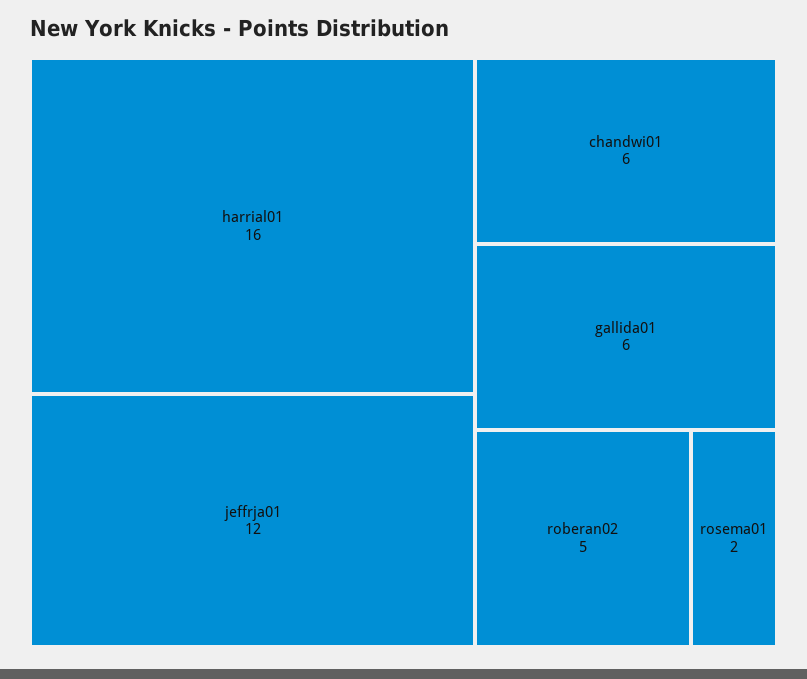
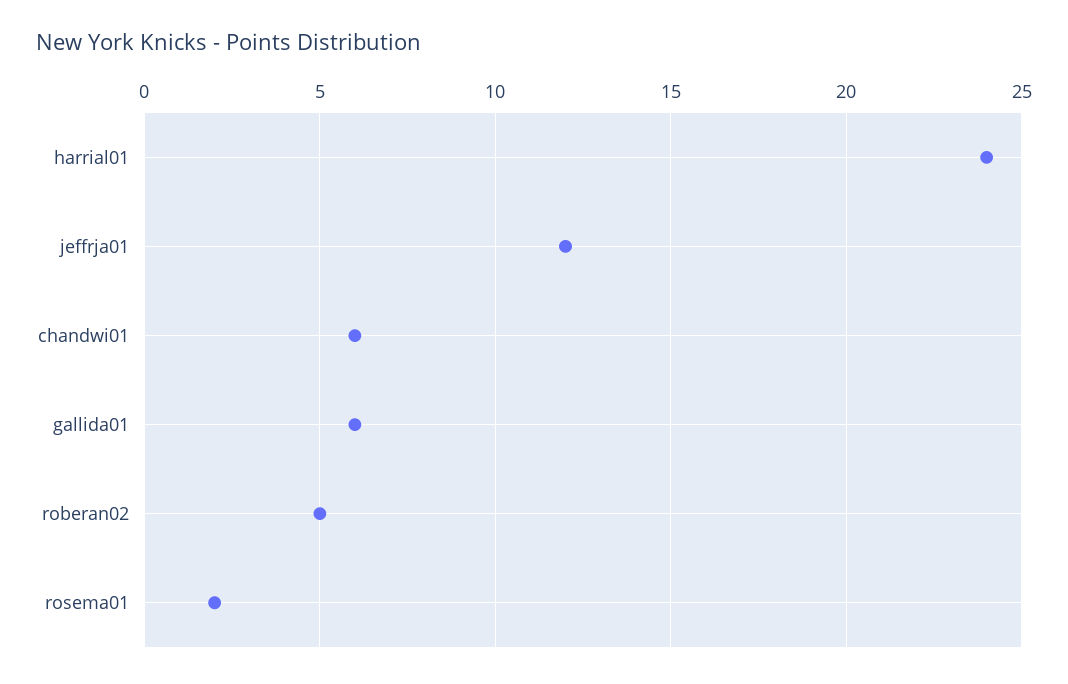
harrial01: 16 -> 24

